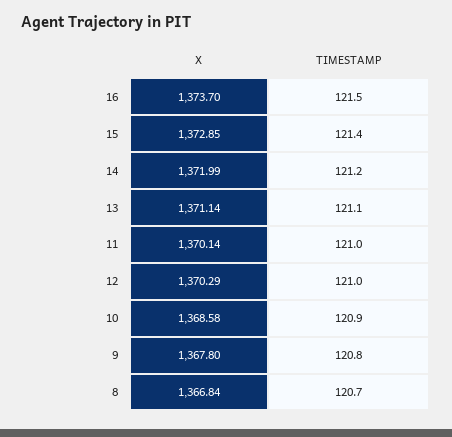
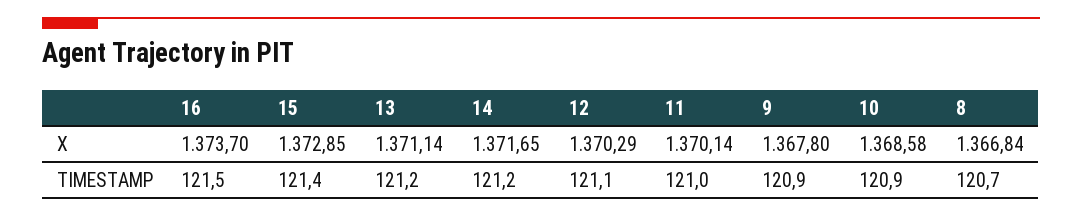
X, 14: 1371.99 -> 1371.65
TIMESTAMP, 13: 121.1 -> 121.2
TIMESTAMP, 12: 121 -> 121.1
TIMESTAMP, 9: 120.8 -> 120.9

